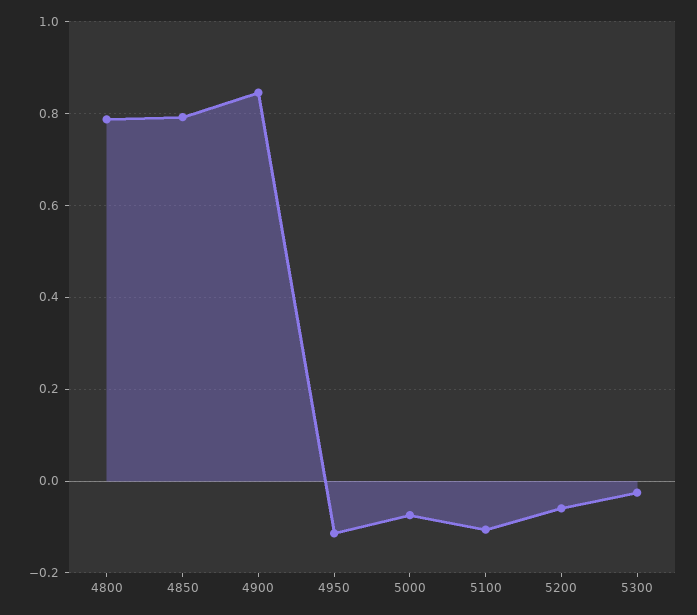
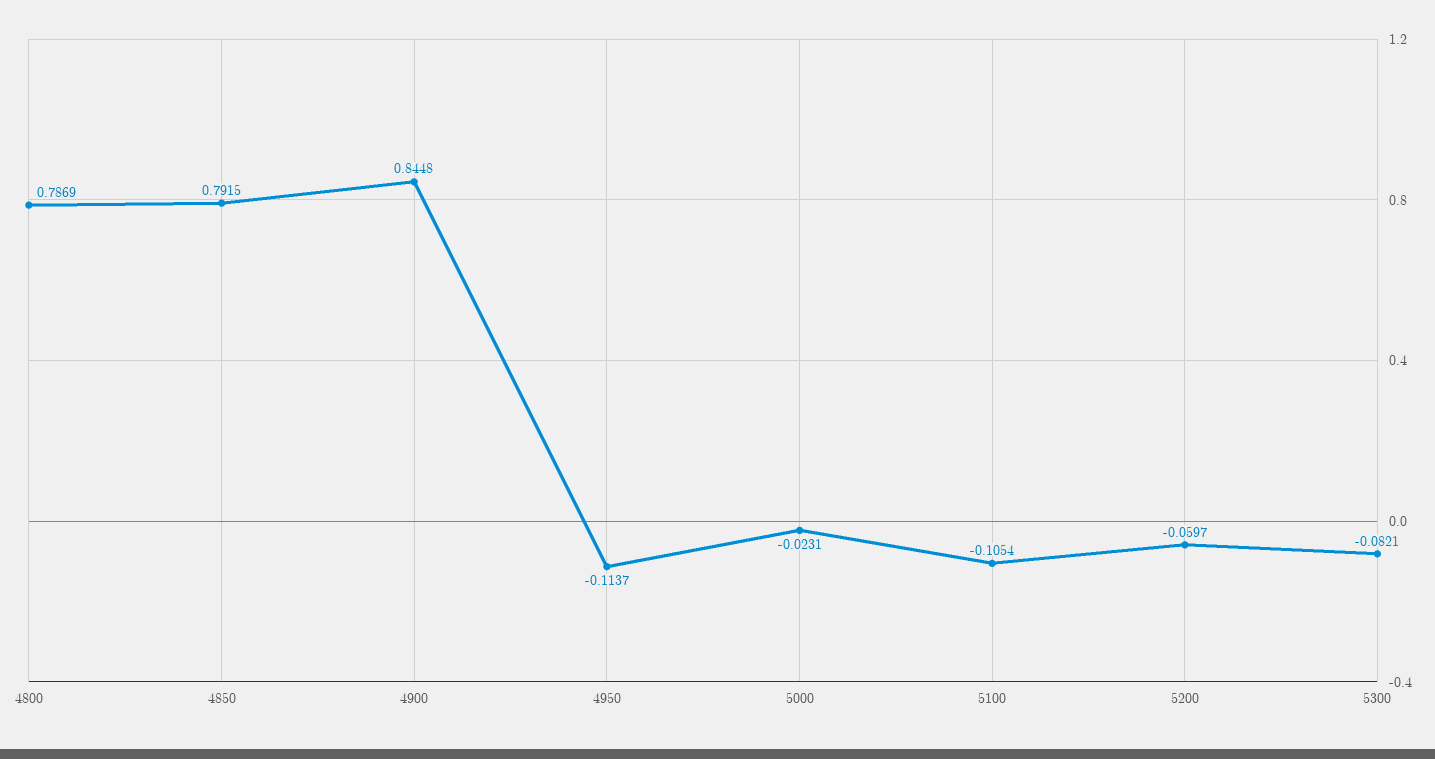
5000: -0.08 -> -0.0231
5300: -0.02 -> -0.0821

